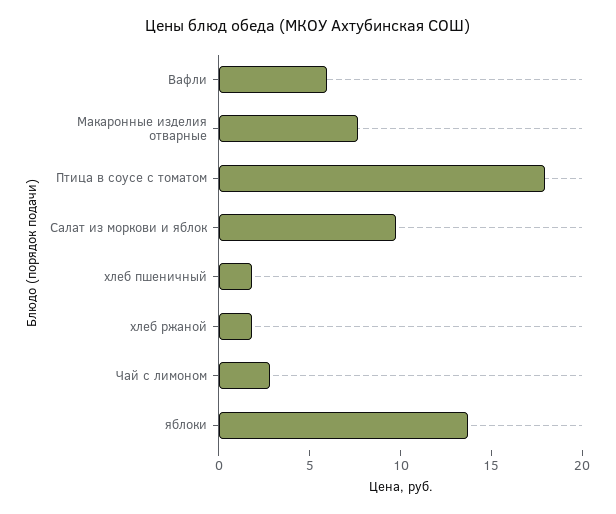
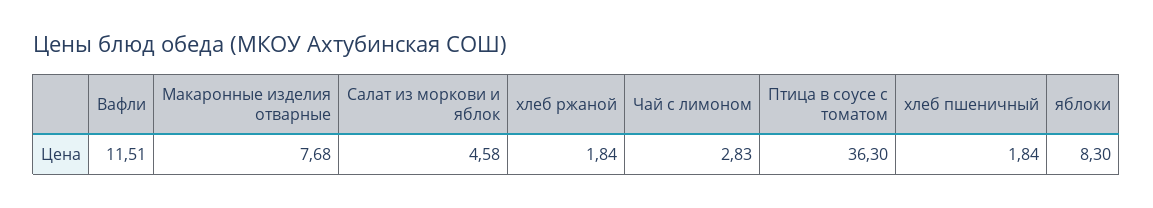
Вафли: 6 -> 11.51
Птица в соусе с томатом: 18 -> 36.3
Салат из моркови и яблок: 10 -> 4.58
яблоки: 14 -> 8.3

